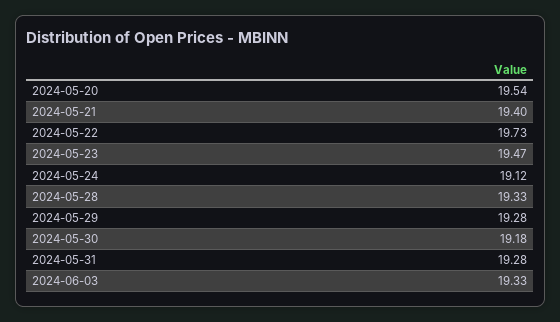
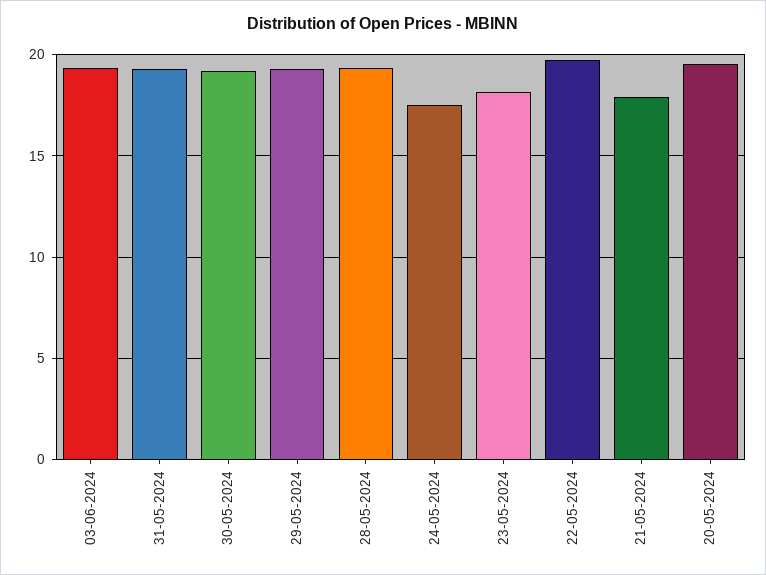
2024-05-21: 19.4 -> 18
2024-05-23: 19.47 -> 18
2024-05-24: 19.12 -> 17.5

